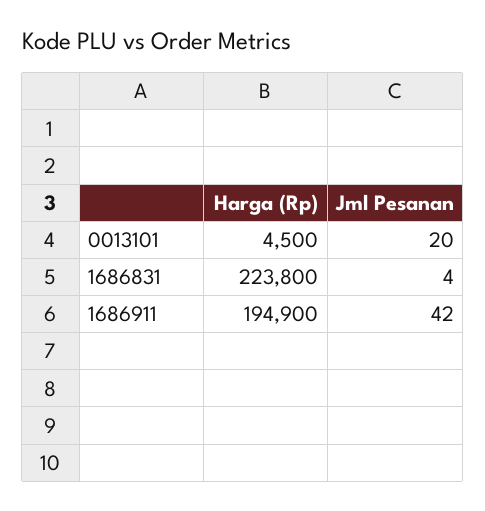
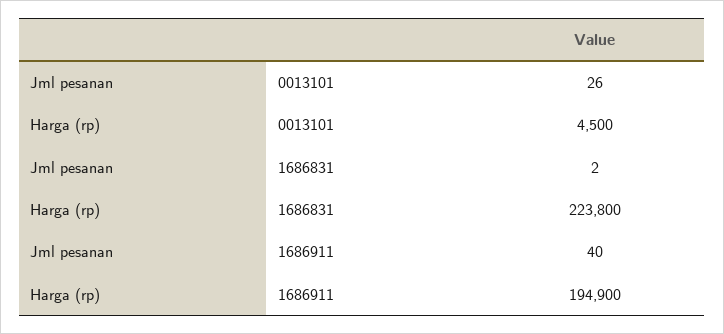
Jml Pesanan, 0013101: 20 -> 26
Jml Pesanan, 1686831: 4 -> 2
Jml Pesanan, 1686911: 42 -> 40

